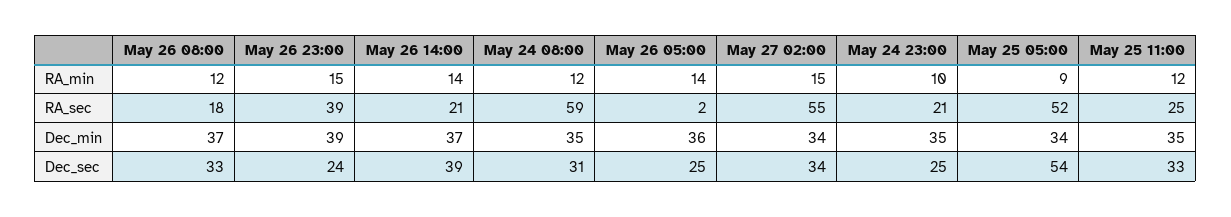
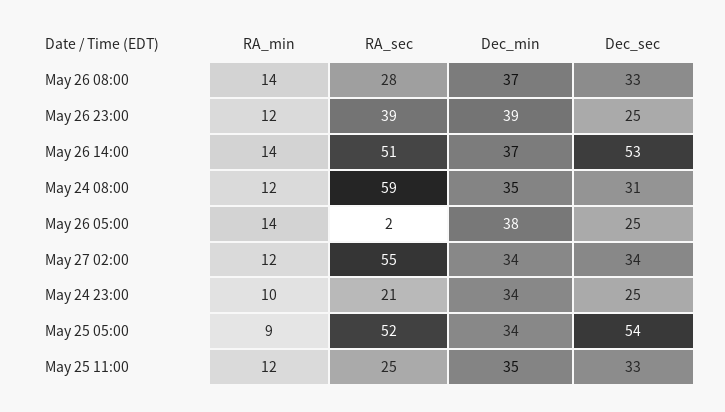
May 26 08:00, RA_min: 12 -> 14
May 26 23:00, RA_min: 15 -> 12
May 27 02:00, RA_min: 15 -> 12
May 26 08:00, RA_sec: 18 -> 28
May 26 14:00, RA_sec: 21 -> 51
May 26 05:00, Dec_min: 36 -> 38
May 24 23:00, Dec_min: 35 -> 34
May 26 23:00, Dec_sec: 24 -> 25
May 26 14:00, Dec_sec: 39 -> 53

